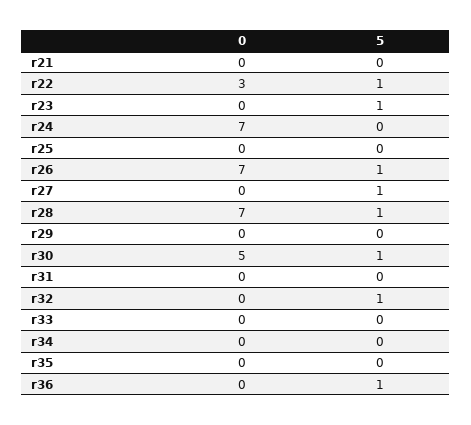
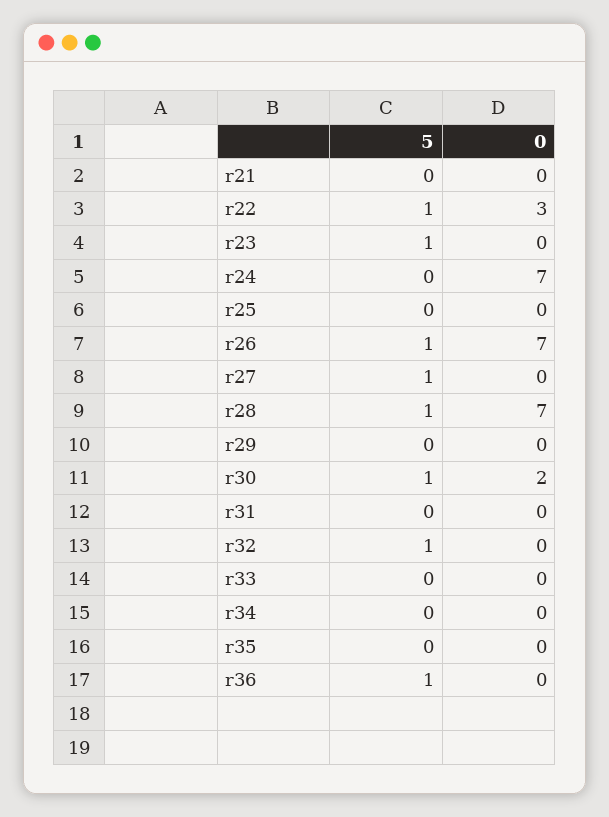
0, r30: 5 -> 2

